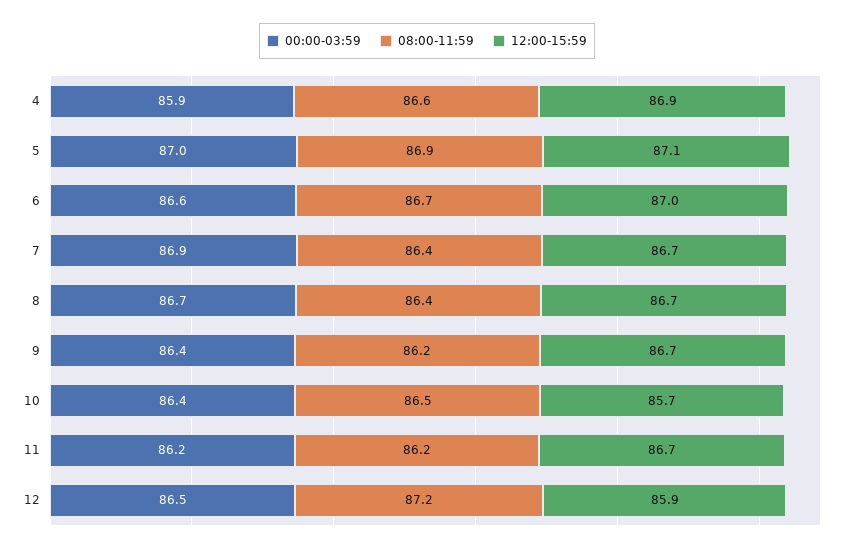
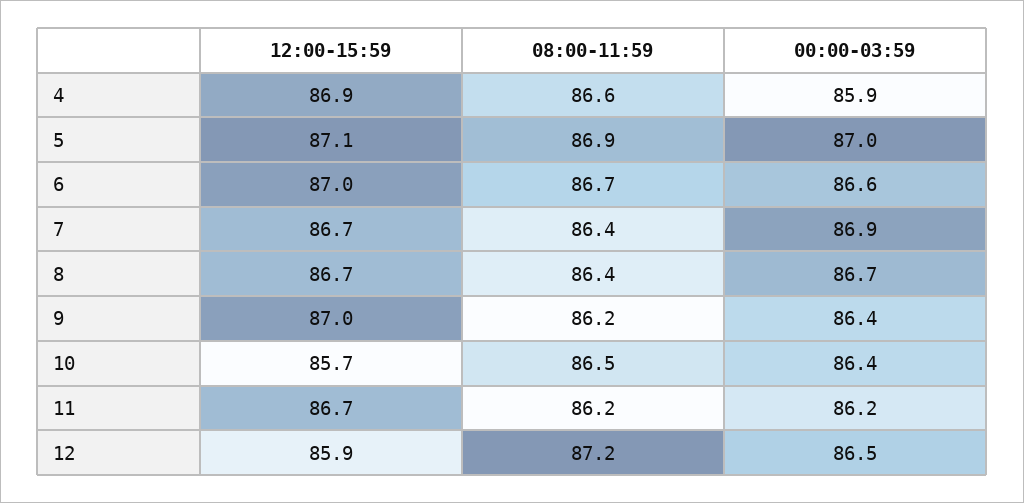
12:00-15:59, 9: 86.7 -> 87

